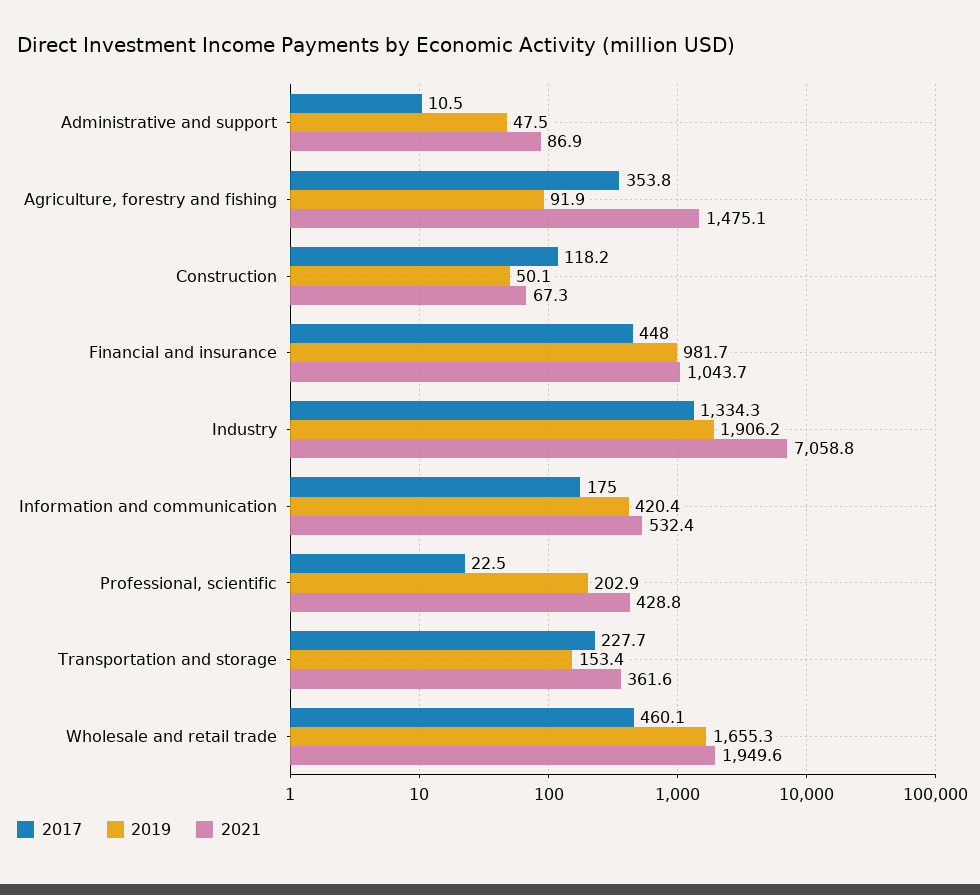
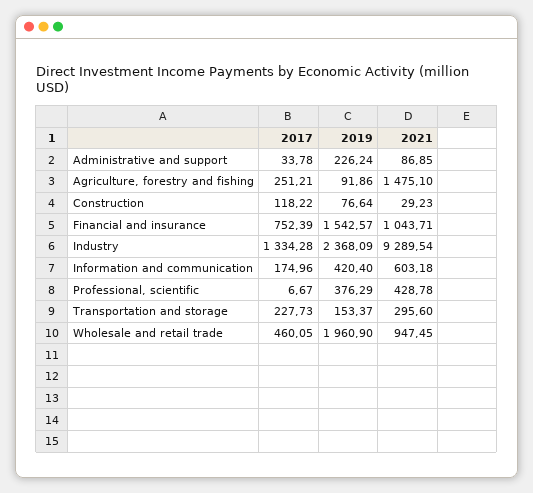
2017, Administrative and support: 10.5 -> 33.78
2019, Administrative and support: 47.5 -> 226.24
2017, Agriculture, forestry and fishing: 353.8 -> 251.21
2019, Construction: 50.1 -> 76.64
2021, Construction: 67.3 -> 29.23
2017, Financial and insurance: 448 -> 752.39
2019, Financial and insurance: 981.7 -> 1542.57
2019, Industry: 1906.2 -> 2368.09
2021, Industry: 7058.8 -> 9289.54
2021, Information and communication: 532.4 -> 603.18
2017, Professional, scientific: 22.5 -> 6.67
2019, Professional, scientific: 202.9 -> 376.29
2021, Transportation and storage: 361.6 -> 295.6
2019, Wholesale and retail trade: 1655.3 -> 1960.9
2021, Wholesale and retail trade: 1949.6 -> 947.45

